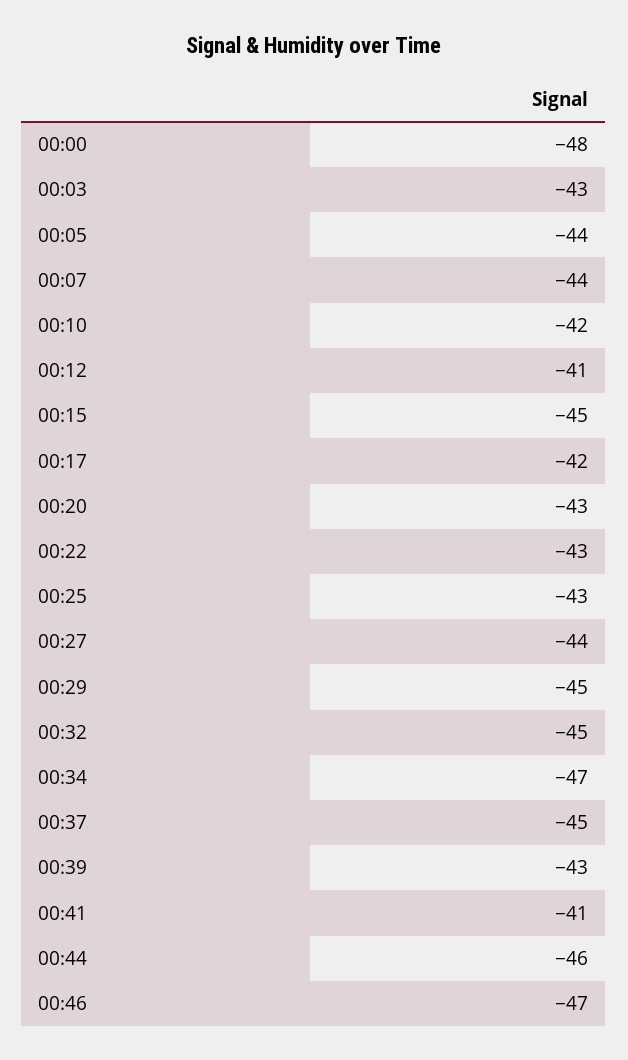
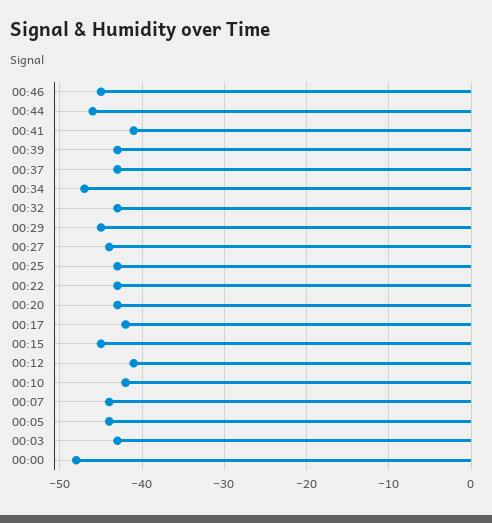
00:32: -45 -> -43
00:37: -45 -> -43
00:46: -47 -> -45

